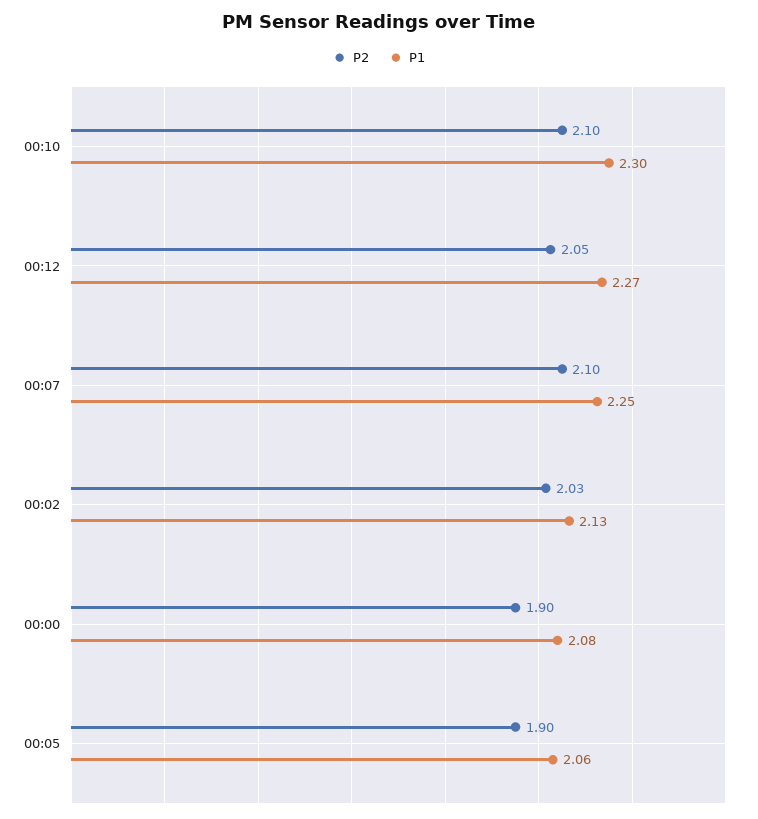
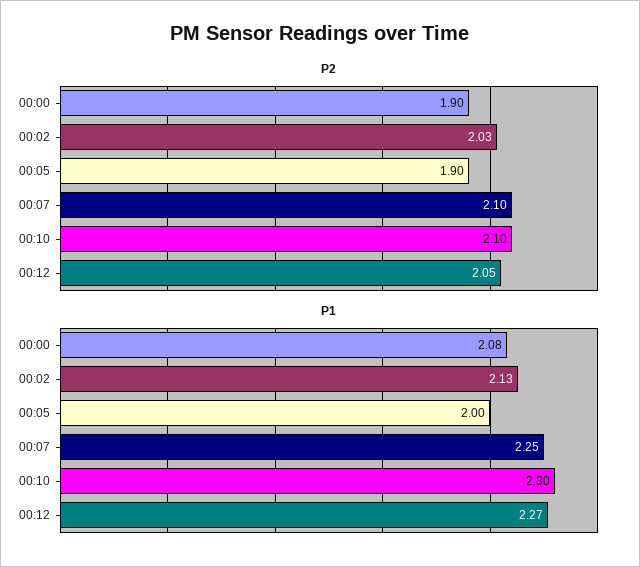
P1, 00:05: 2.06 -> 2

